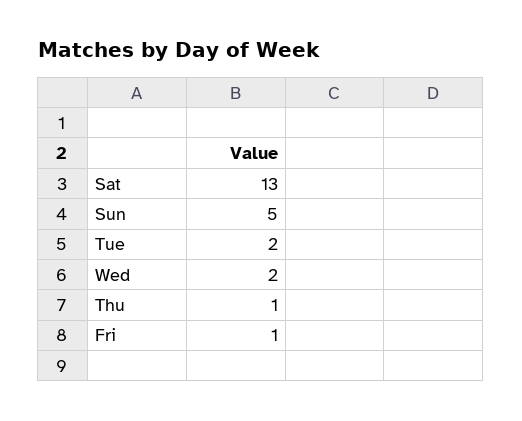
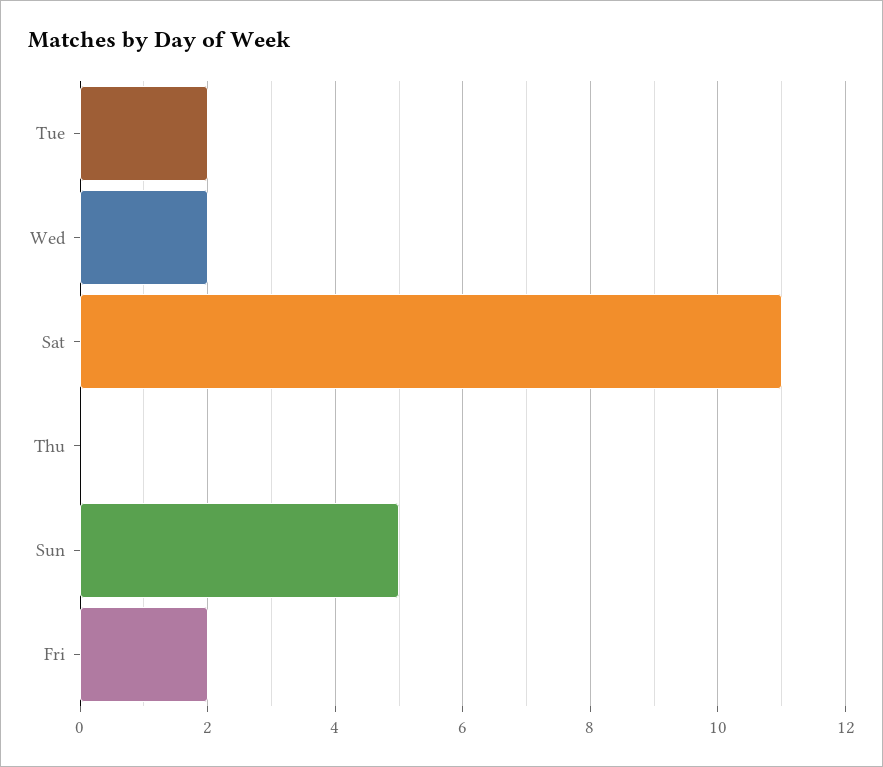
Sat: 13 -> 11
Thu: 1 -> 0
Fri: 1 -> 2

